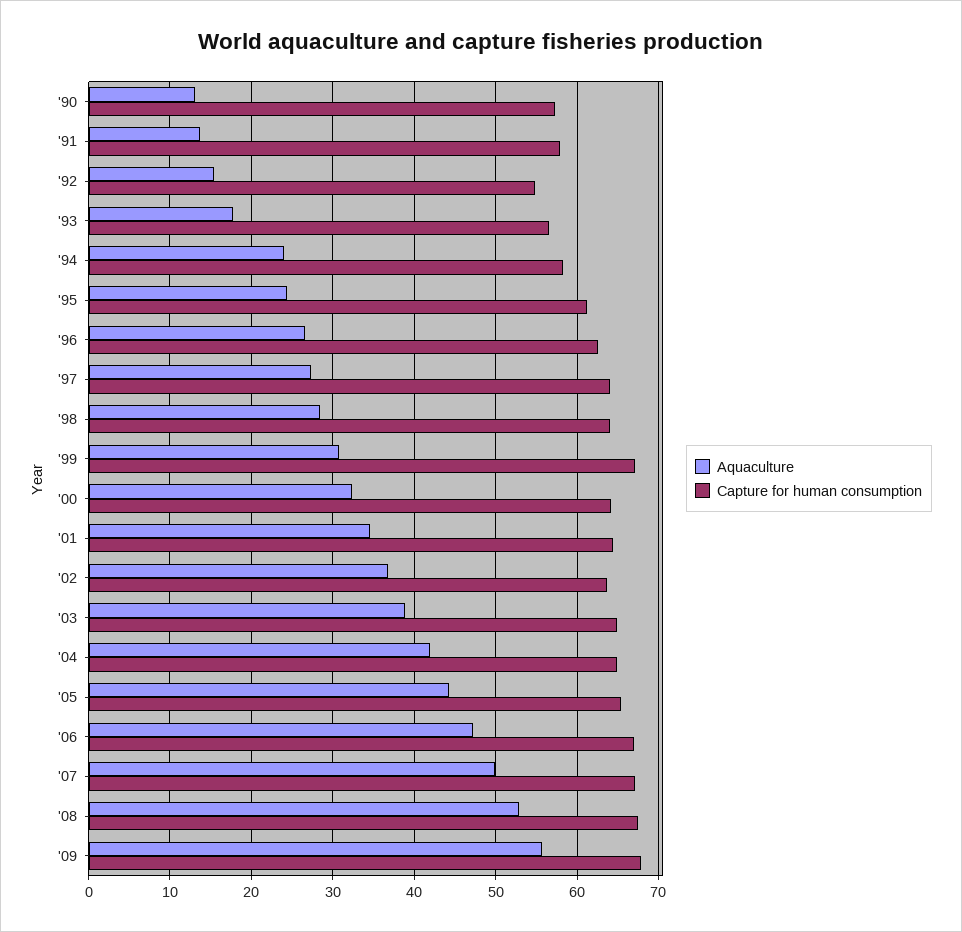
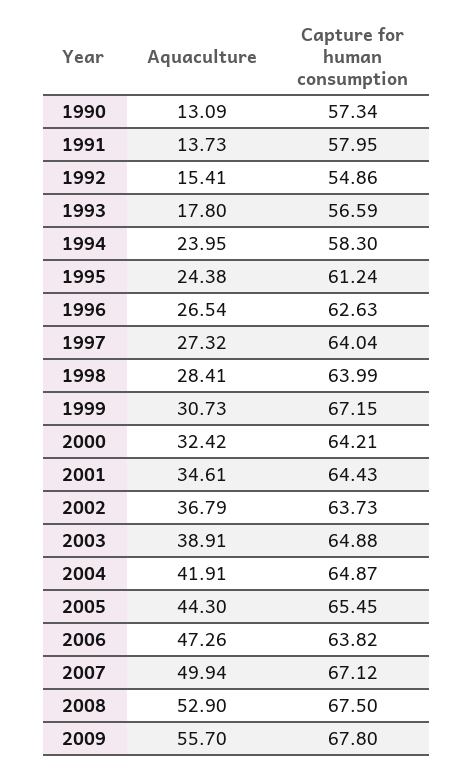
Capture for human consumption, '06: 67 -> 63.82

